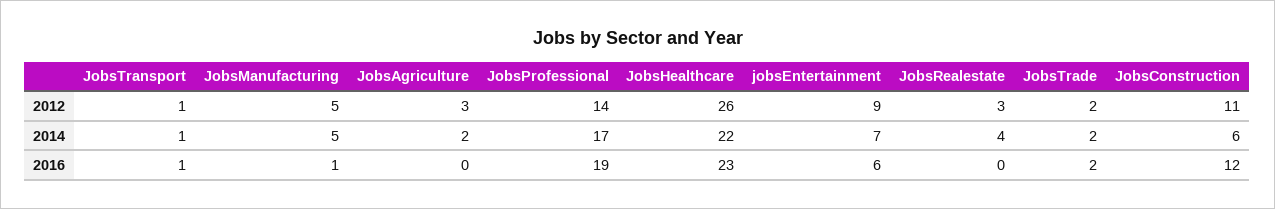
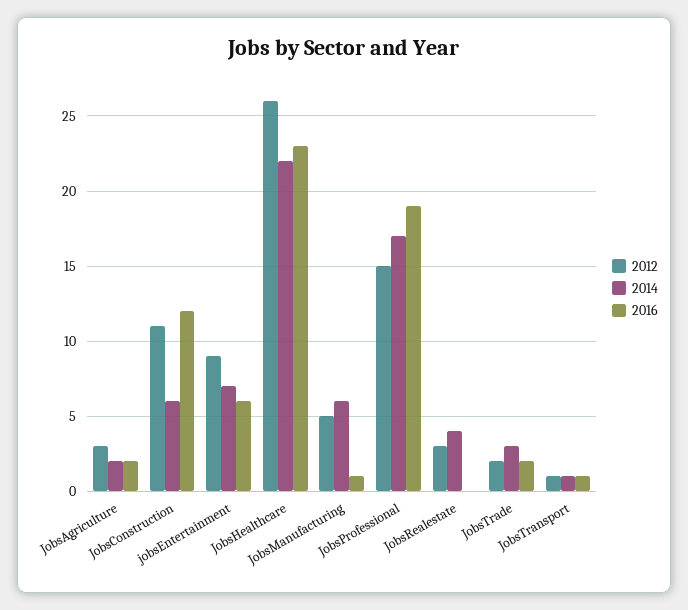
2012, JobsProfessional: 14 -> 15
2014, JobsManufacturing: 5 -> 6
2014, JobsTrade: 2 -> 3
2016, JobsAgriculture: 0 -> 2

